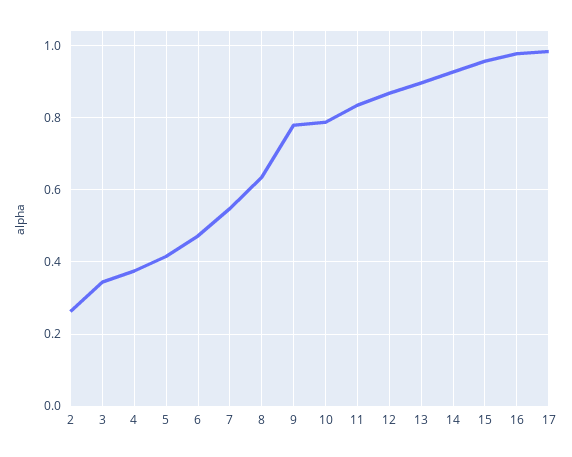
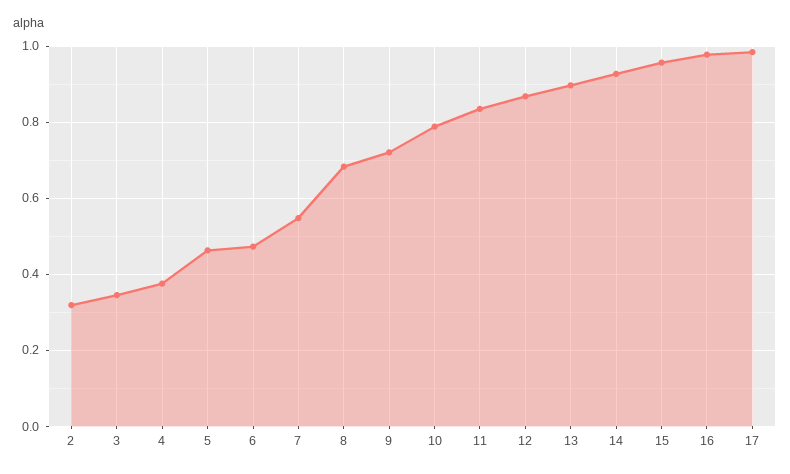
2: 0.26 -> 0.32
5: 0.42 -> 0.46
8: 0.64 -> 0.68
9: 0.78 -> 0.72

